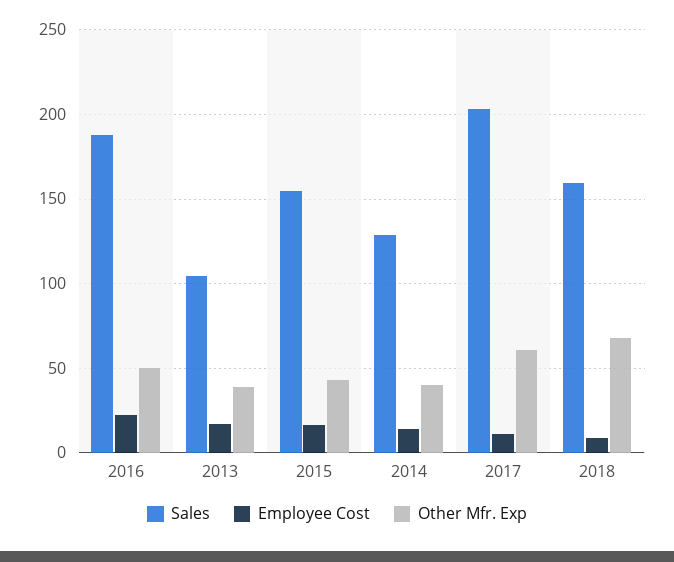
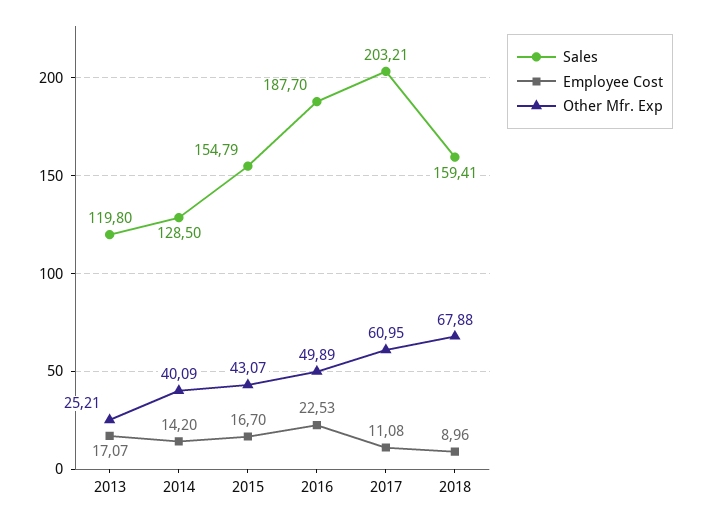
Sales, 2013: 105 -> 119.8
Other Mfr. Exp, 2013: 40 -> 25.21

